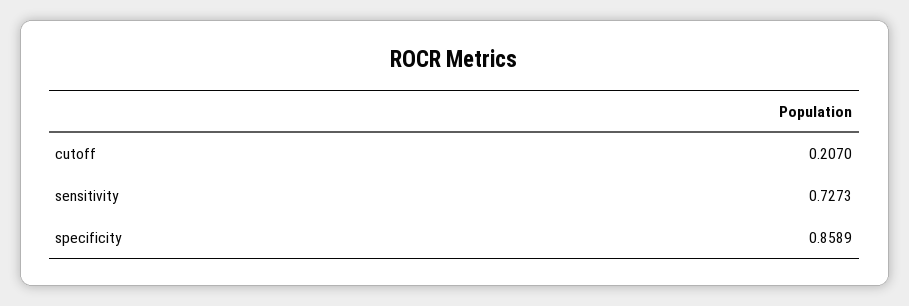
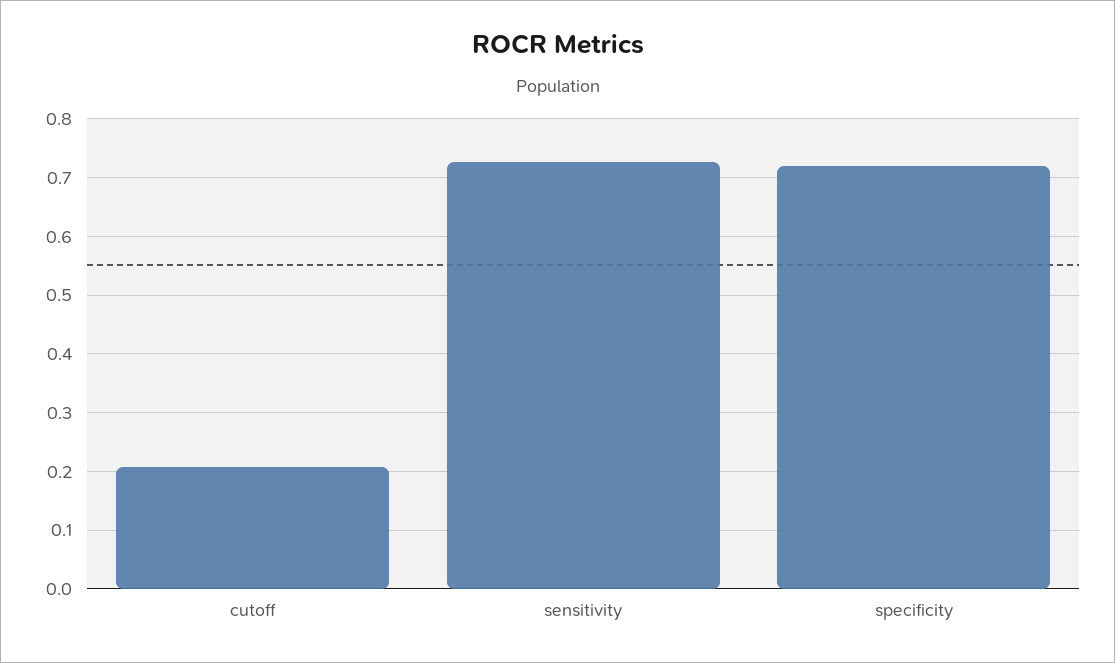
specificity: 0.8589 -> 0.72

